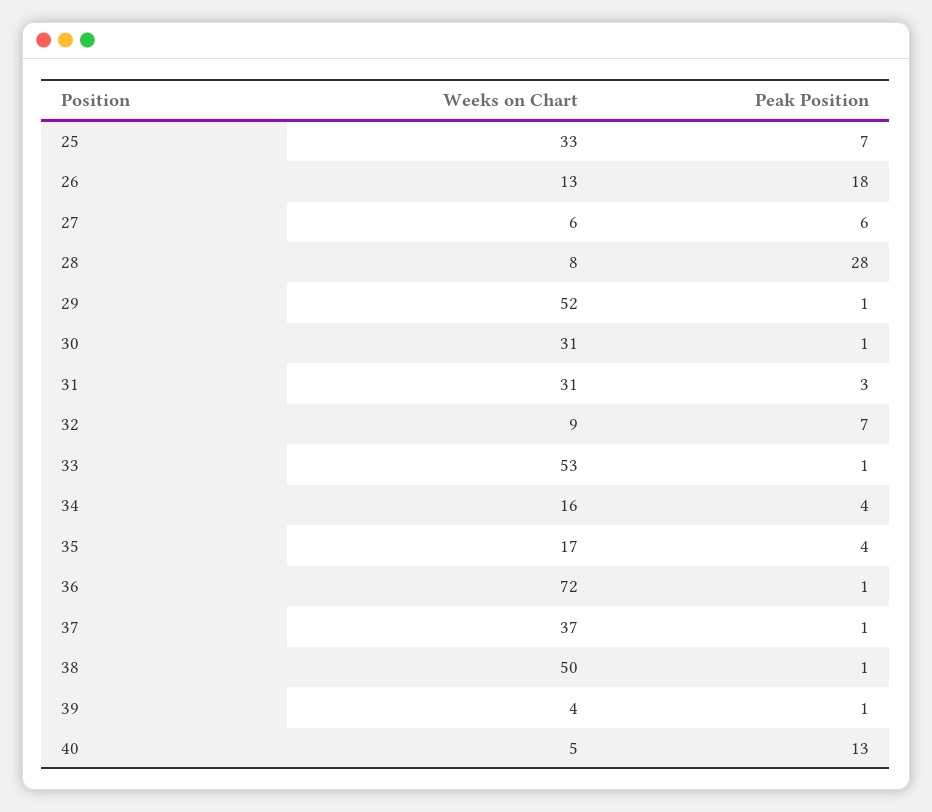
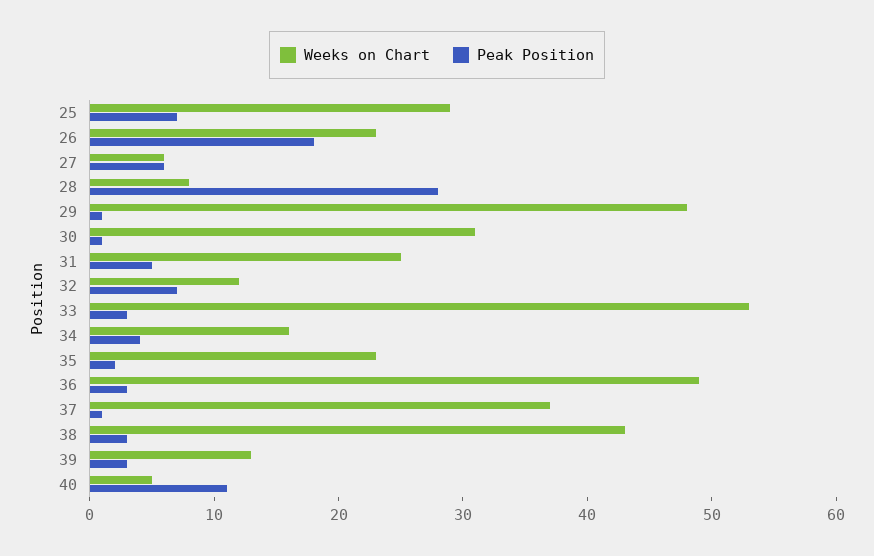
Weeks on Chart, 25: 33 -> 29
Weeks on Chart, 26: 13 -> 23
Weeks on Chart, 29: 52 -> 48
Weeks on Chart, 31: 31 -> 25
Peak Position, 31: 3 -> 5
Weeks on Chart, 32: 9 -> 12
Peak Position, 33: 1 -> 3
Weeks on Chart, 35: 17 -> 23
Peak Position, 35: 4 -> 2
Weeks on Chart, 36: 72 -> 49
Peak Position, 36: 1 -> 3
Weeks on Chart, 38: 50 -> 43
Peak Position, 38: 1 -> 3
Weeks on Chart, 39: 4 -> 13
Peak Position, 39: 1 -> 3
Peak Position, 40: 13 -> 11

